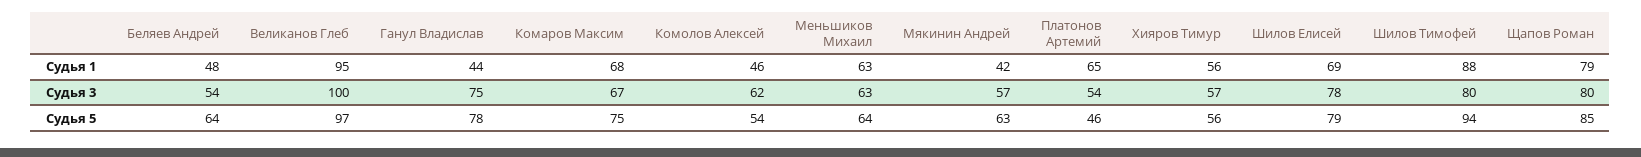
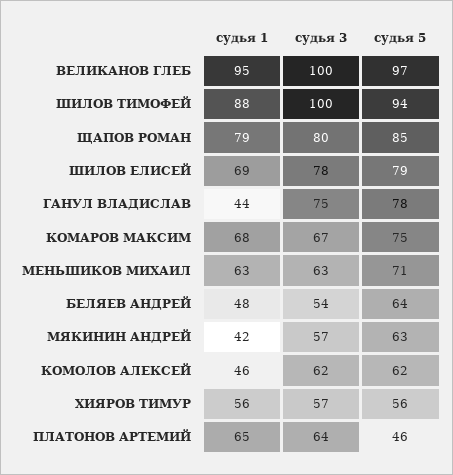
Платонов Артемий, Судья 3: 54 -> 64
Шилов Тимофей, Судья 3: 80 -> 100
Комолов Алексей, Судья 5: 54 -> 62
Меньшиков Михаил, Судья 5: 64 -> 71

